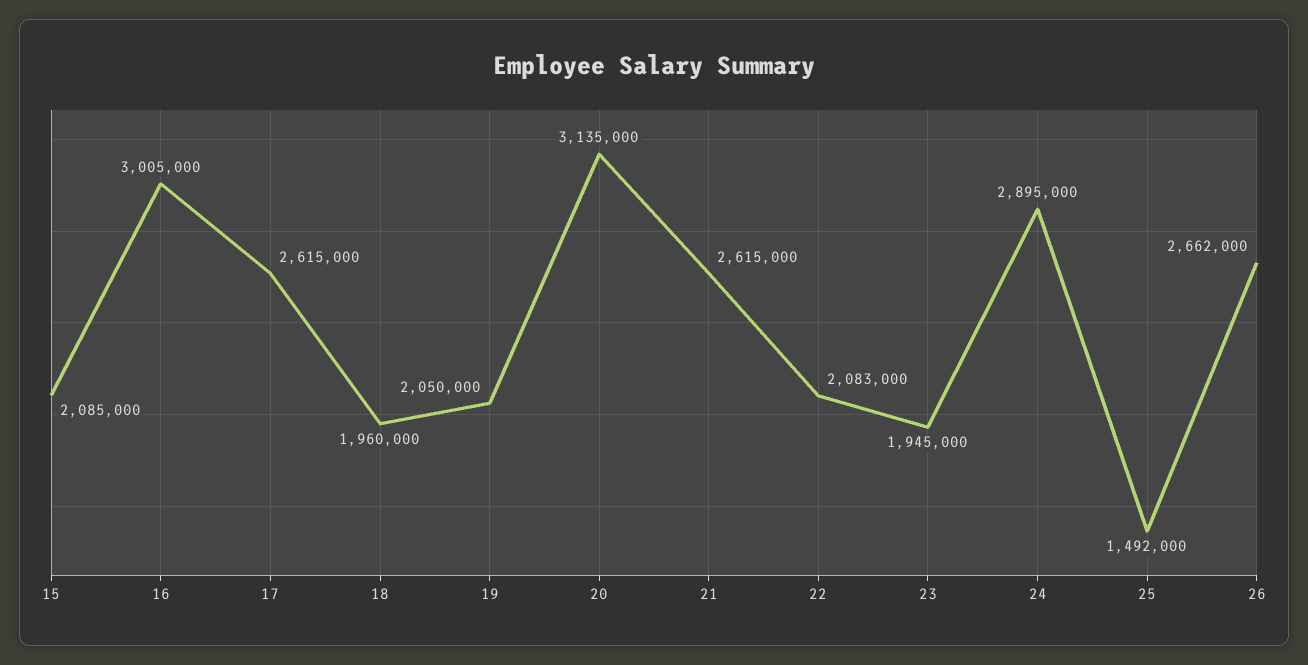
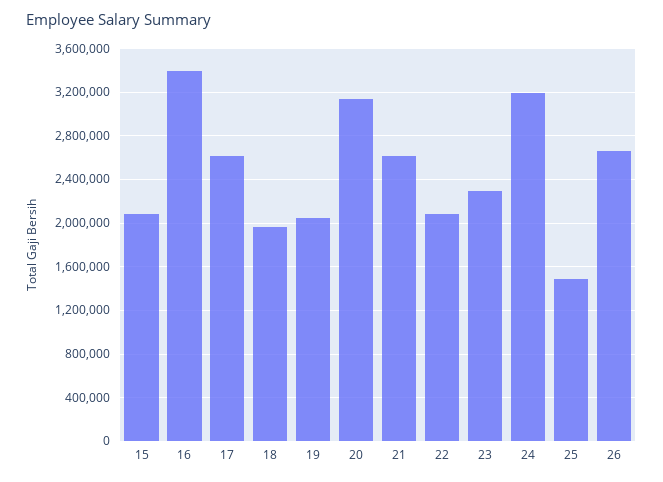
16: 3005000 -> 3400000
23: 1945000 -> 2300000
24: 2895000 -> 3200000

